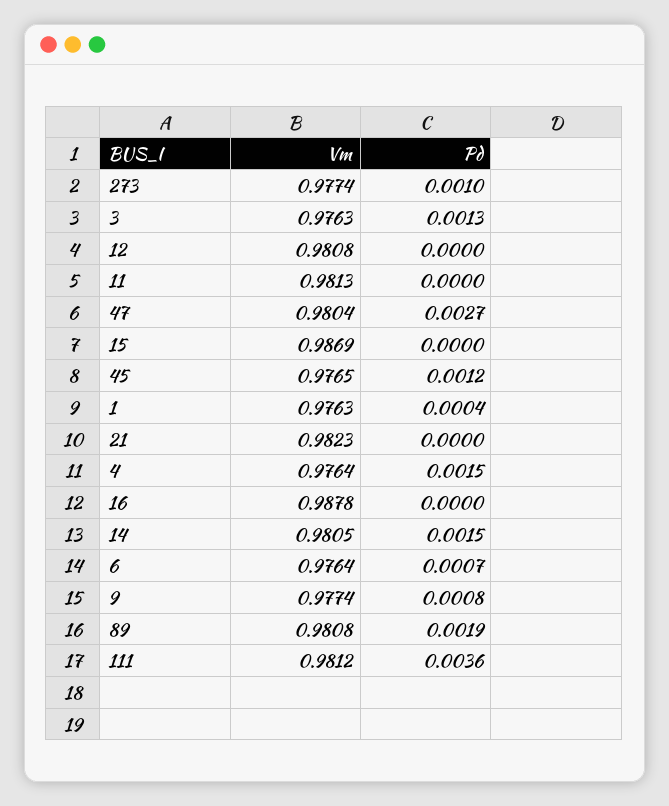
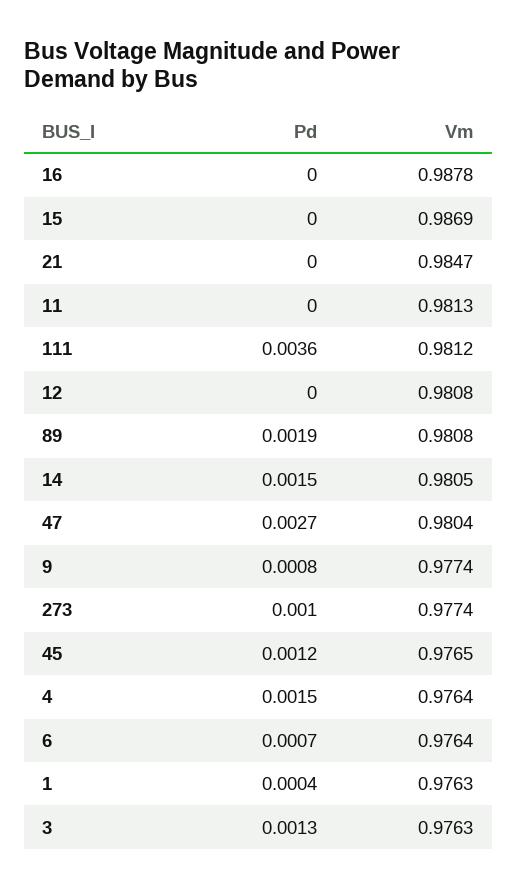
Vm, 21: 0.9823 -> 0.9847

